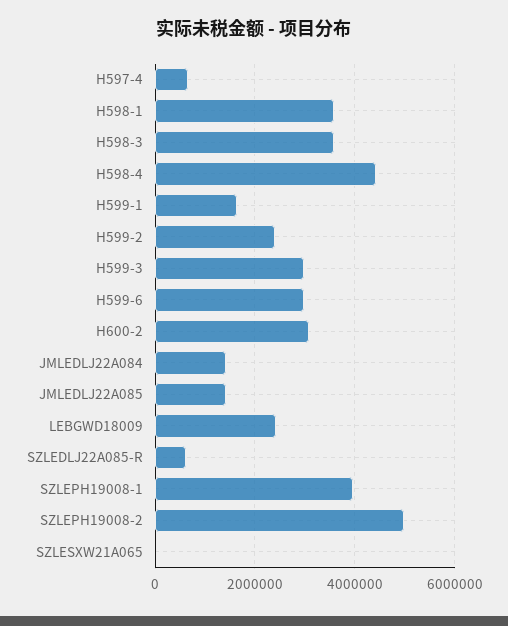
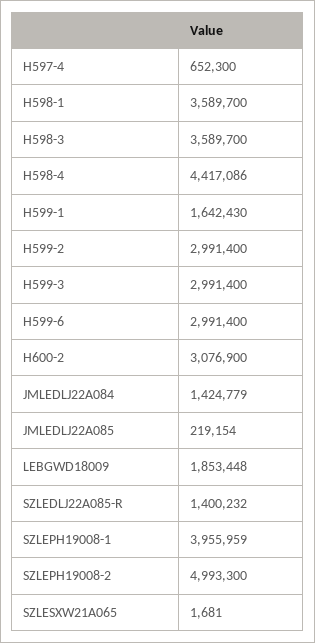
H599-2: 2400000 -> 2991400
JMLEDLJ22A085: 1400000 -> 219154
LEBGWD18009: 2400000 -> 1853448
SZLEDLJ22A085-R: 600000 -> 1400232

